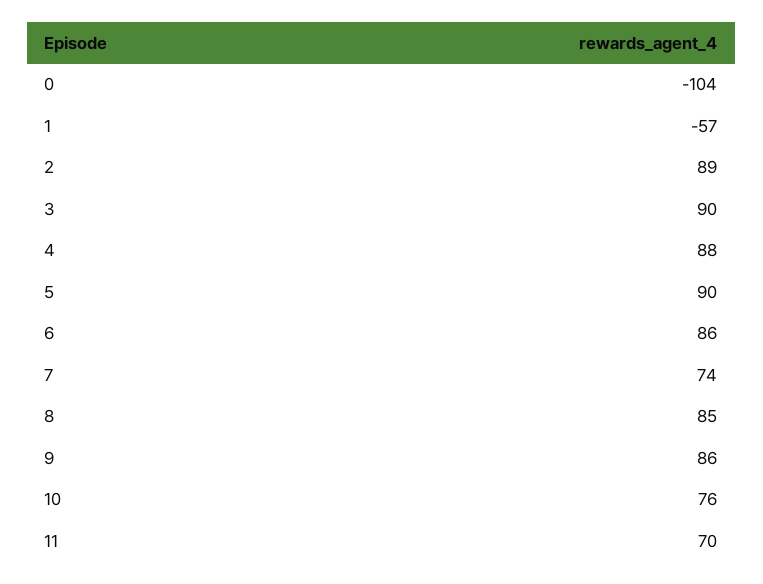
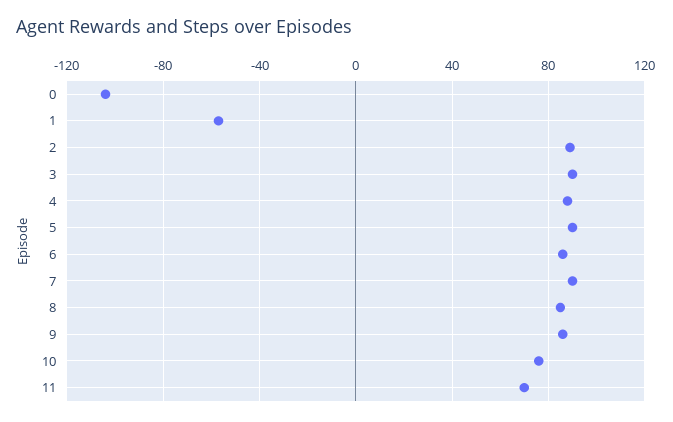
7: 74 -> 90

